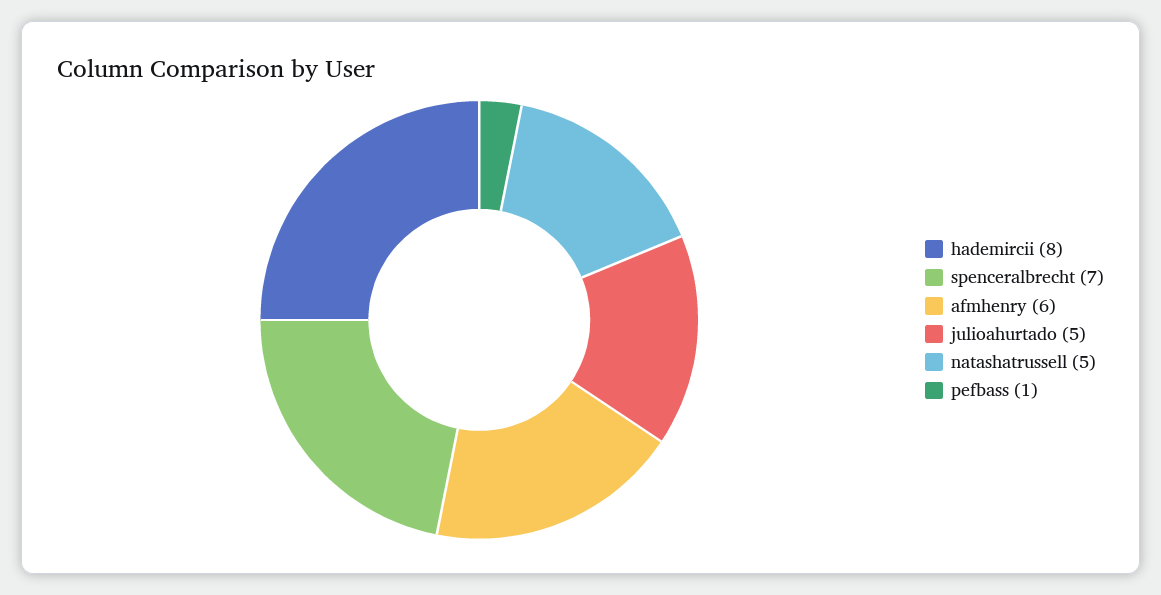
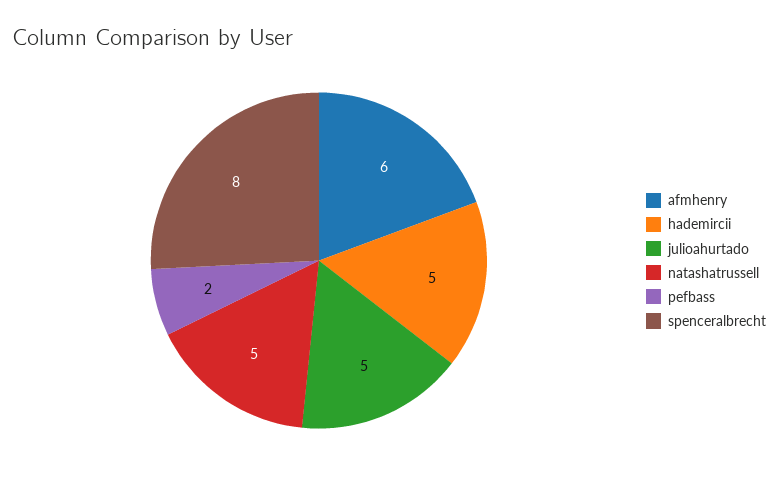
hademircii: 8 -> 5
spenceralbrecht: 7 -> 8
pefbass: 1 -> 2

